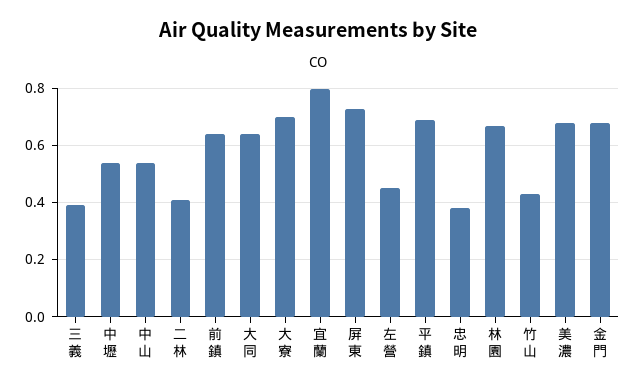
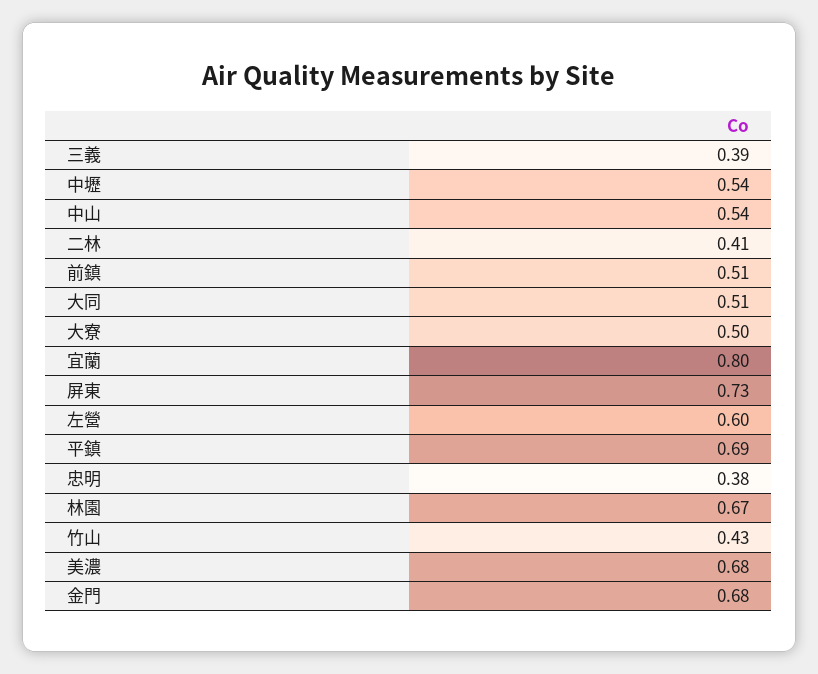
前鎮: 0.65 -> 0.51
大同: 0.65 -> 0.51
大寮: 0.7 -> 0.5
左營: 0.45 -> 0.6

